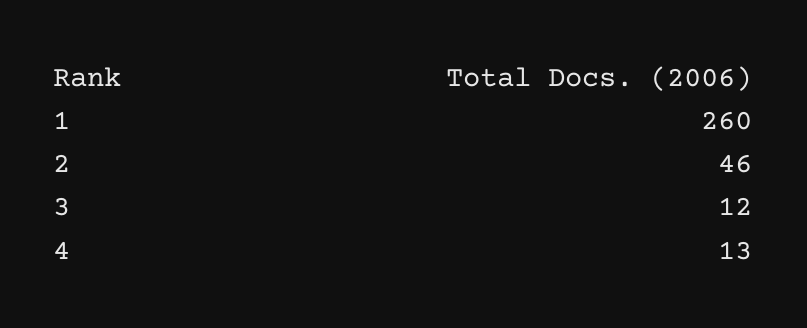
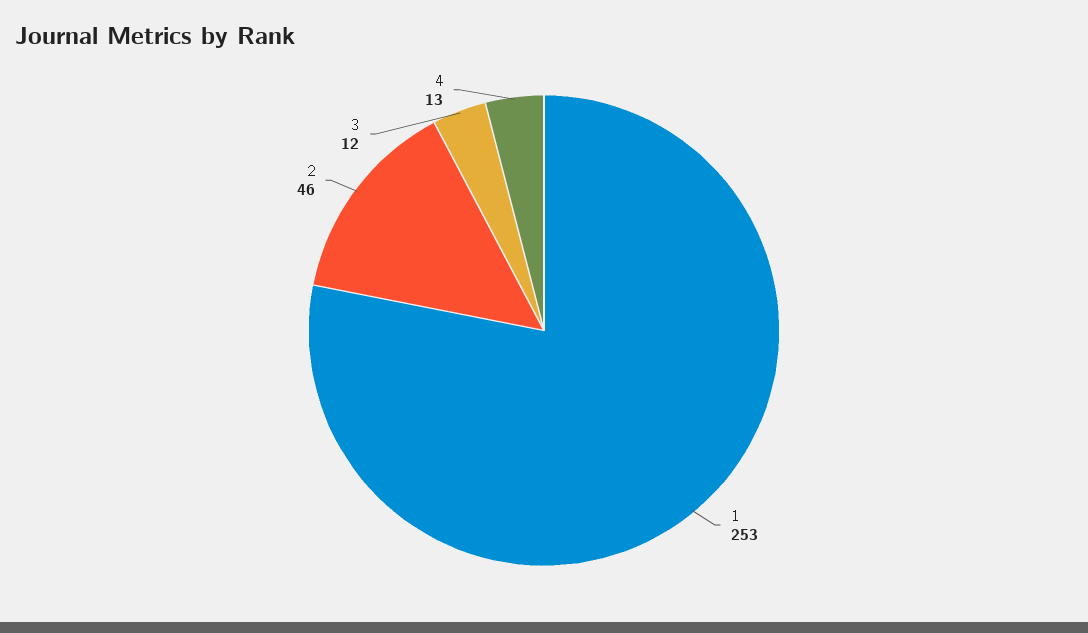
1: 260 -> 253

